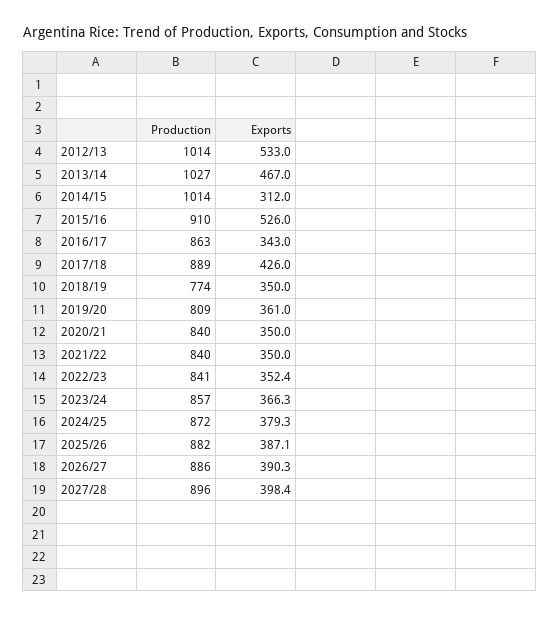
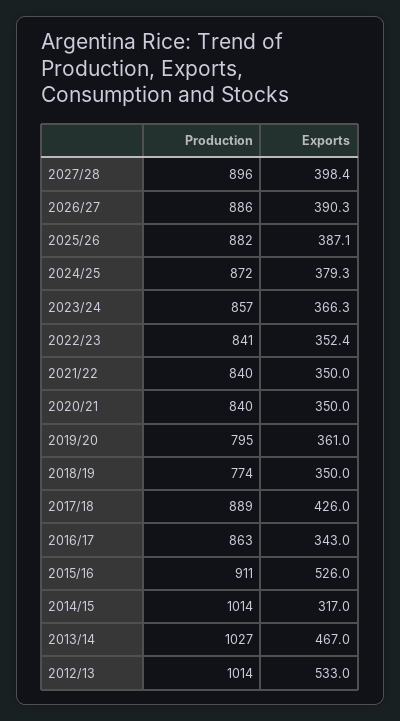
Exports, 2014/15: 312 -> 317
Production, 2015/16: 910 -> 911
Production, 2019/20: 809 -> 795

